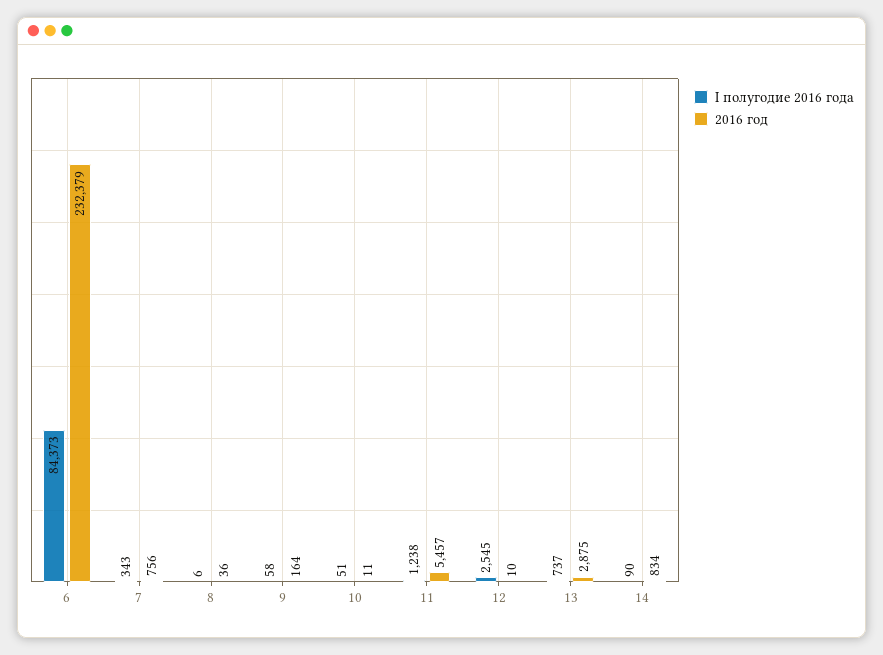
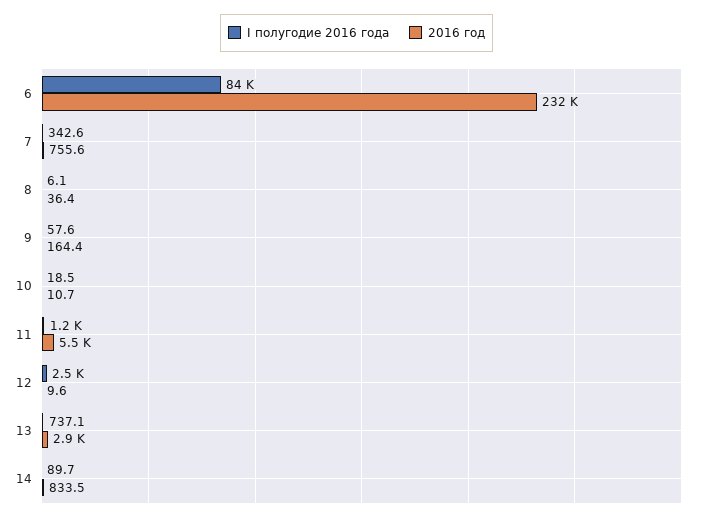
I полугодие 2016 года, 10: 51 -> 18.5

